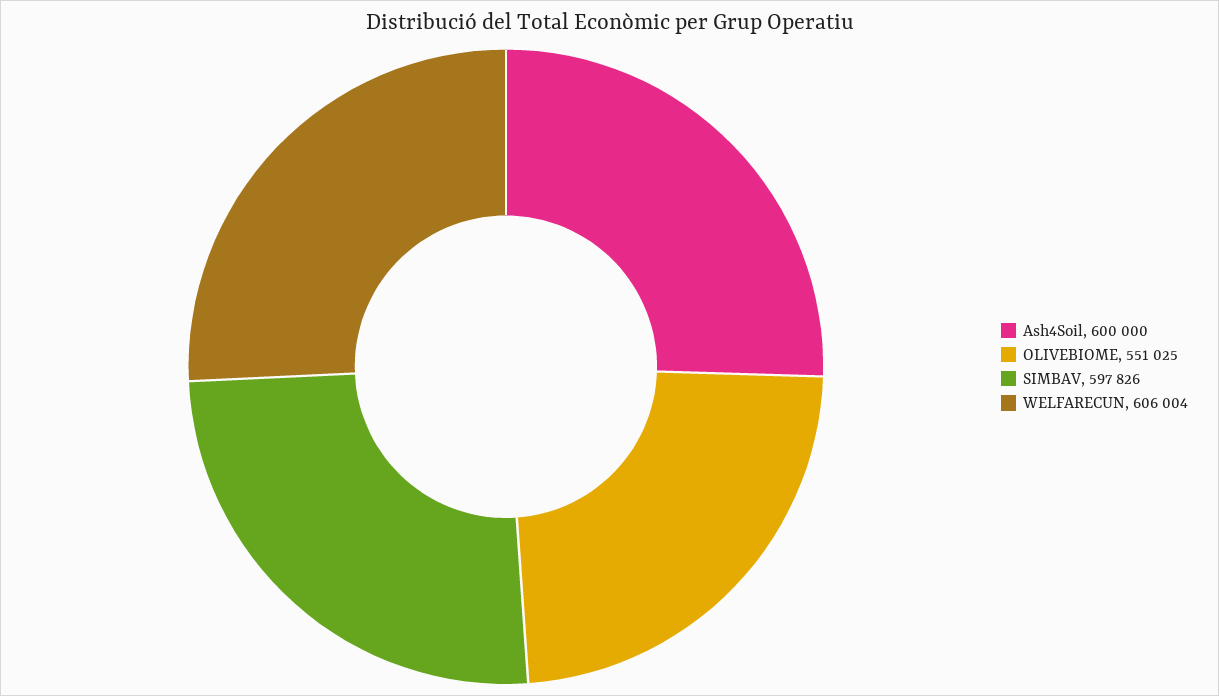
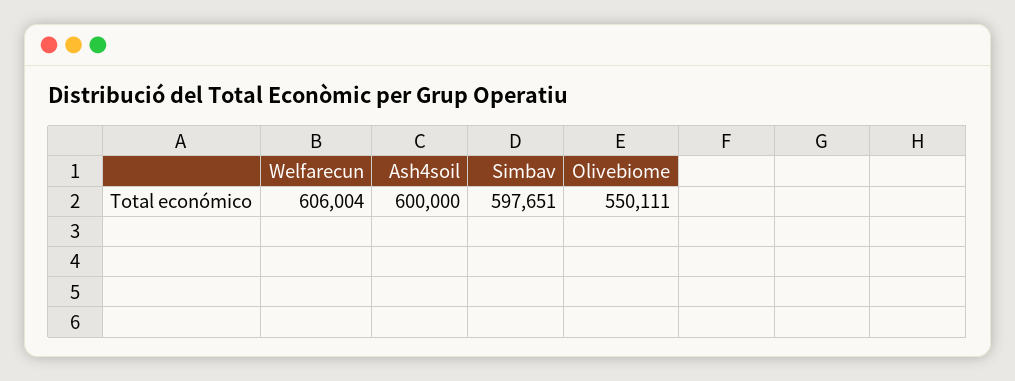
OLIVEBIOME: 551025 -> 550111
SIMBAV: 597826 -> 597651

